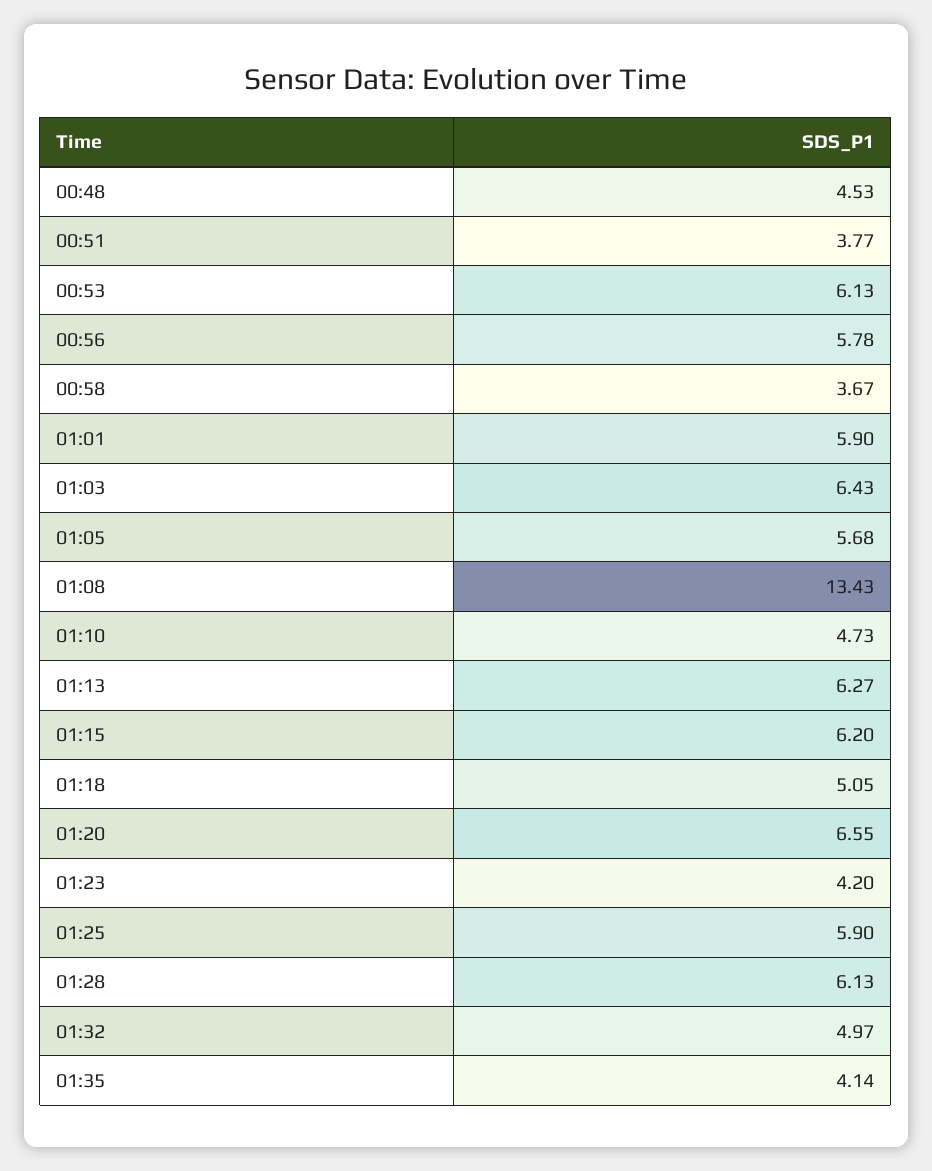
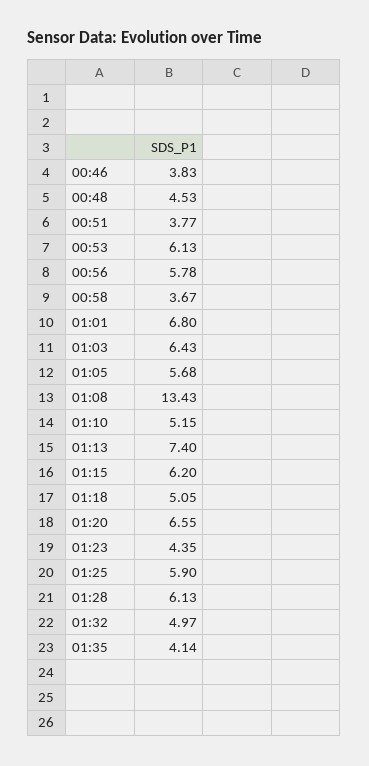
01:01: 5.9 -> 6.8
01:10: 4.73 -> 5.15
01:13: 6.27 -> 7.4
01:23: 4.2 -> 4.35
00:46: none -> 3.83

